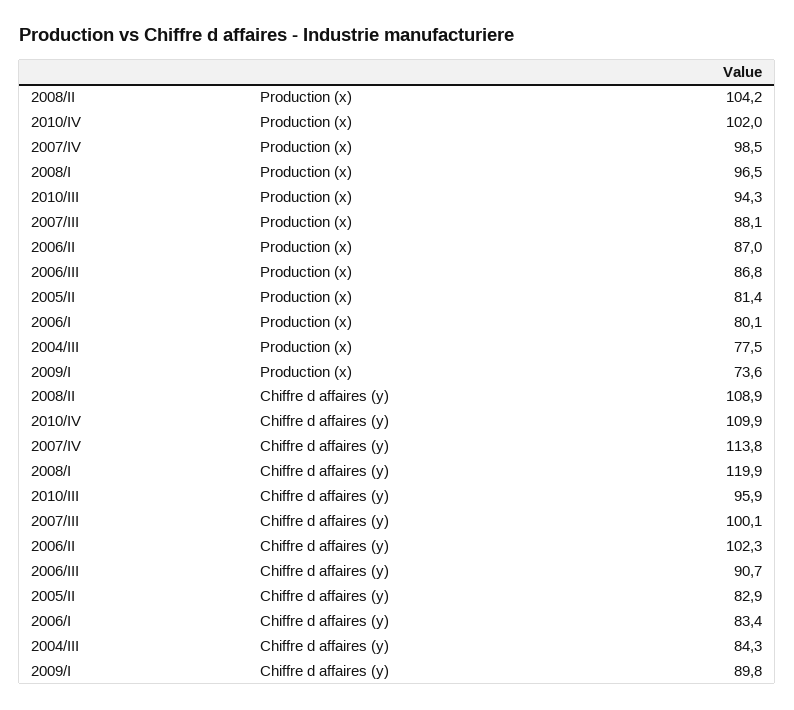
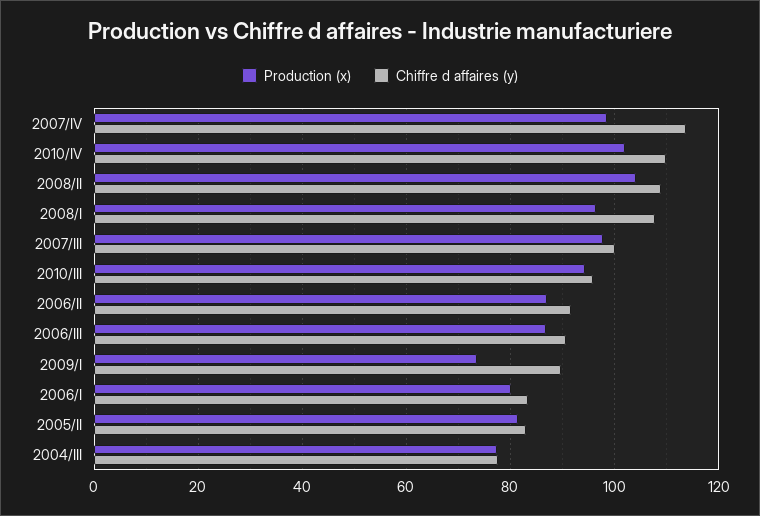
Production (x), 2007/III: 88.1 -> 98
Chiffre d affaires (y), 2008/I: 119.9 -> 108
Chiffre d affaires (y), 2006/II: 102.3 -> 92
Chiffre d affaires (y), 2004/III: 84.3 -> 78

